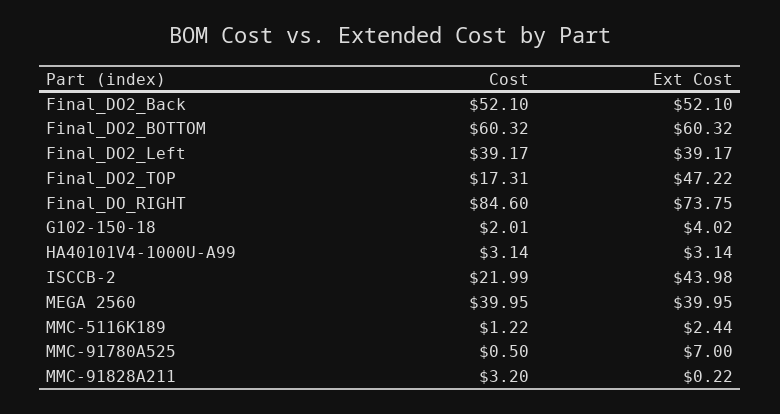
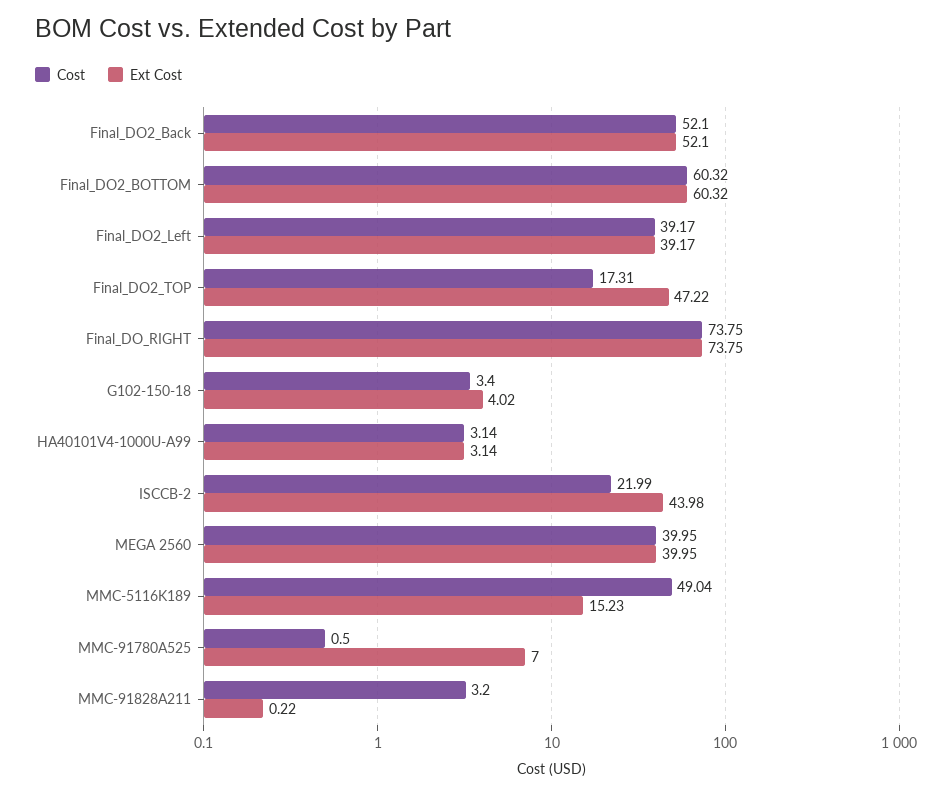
Cost, Final_DO_RIGHT: 84.6 -> 73.75
Cost, G102-150-18: 2.01 -> 3.4
Cost, MMC-5116K189: 1.22 -> 49.04
Ext Cost, MMC-5116K189: 2.44 -> 15.23

